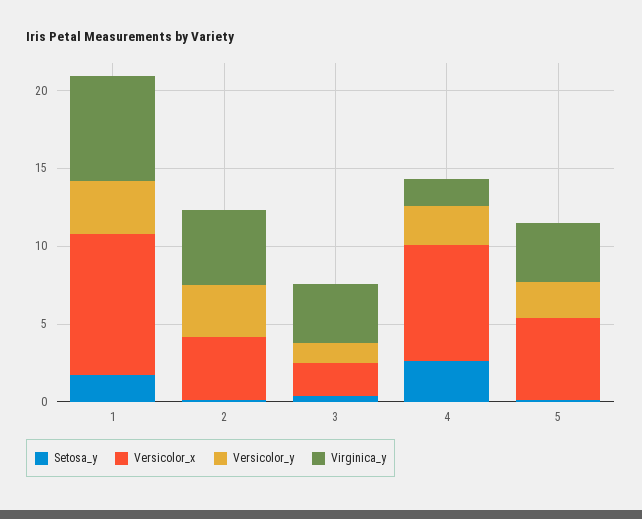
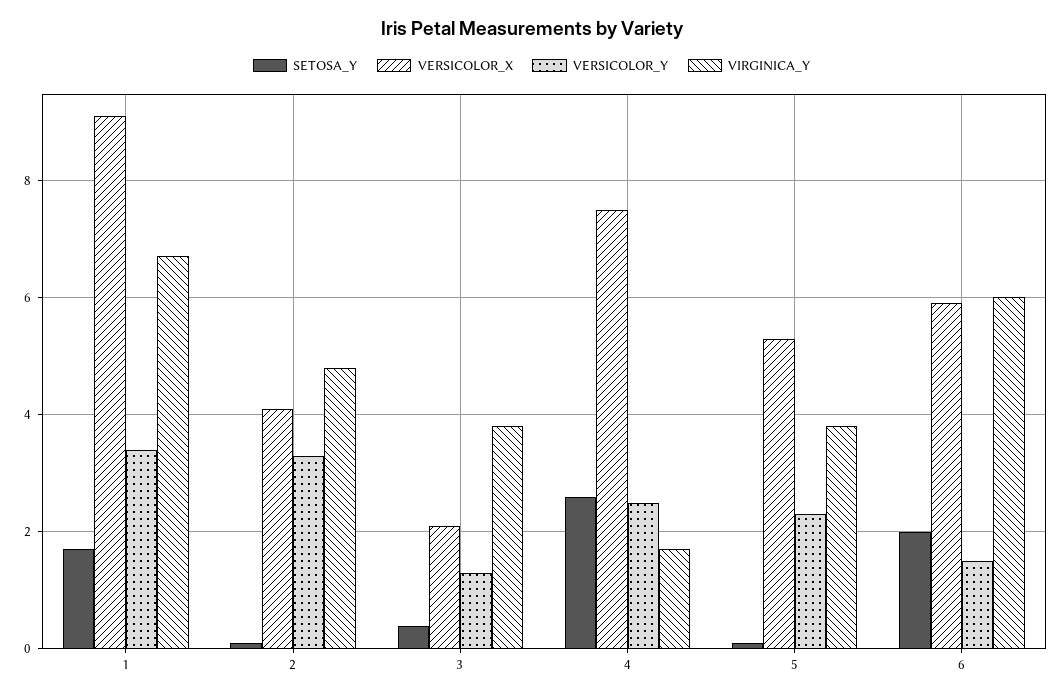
Setosa_y, 6: none -> 2
Versicolor_x, 6: none -> 6
Versicolor_y, 6: none -> 1.5
Virginica_y, 6: none -> 6

